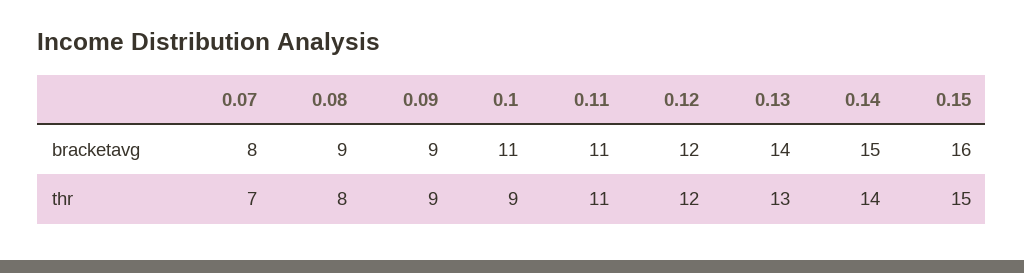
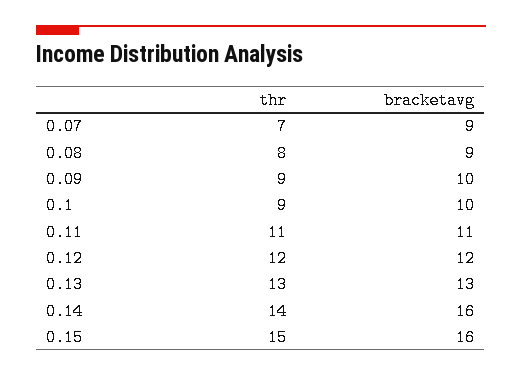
0.07, bracketavg: 8 -> 9
0.09, bracketavg: 9 -> 10
0.1, bracketavg: 11 -> 10
0.13, bracketavg: 14 -> 13
0.14, bracketavg: 15 -> 16

